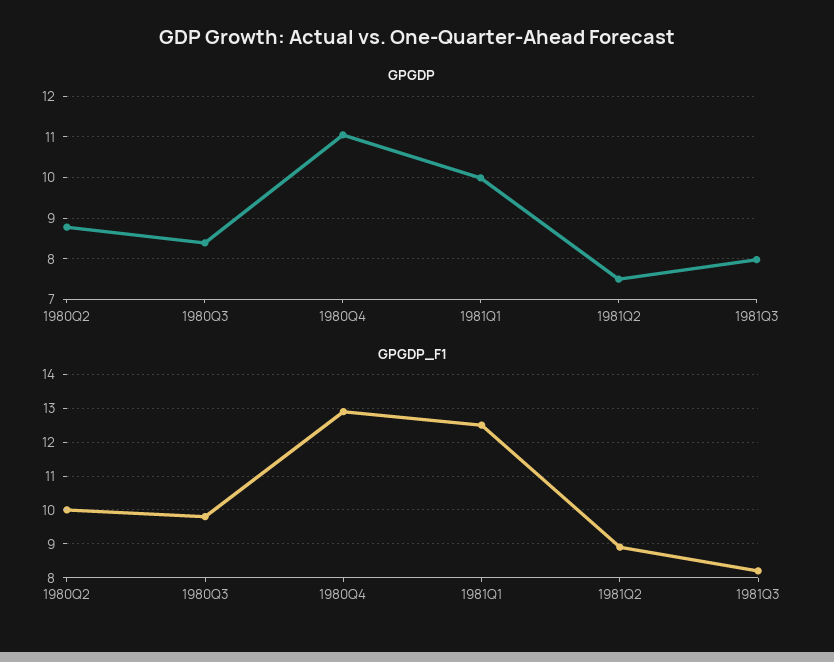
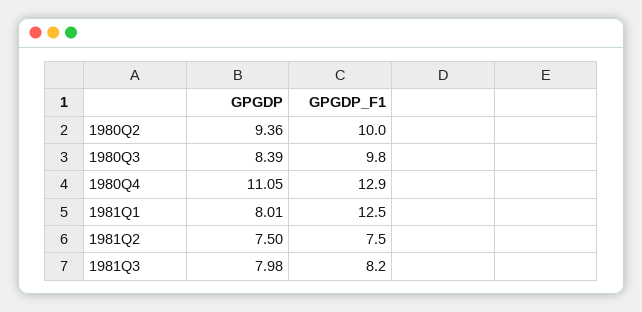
GPGDP, 1980Q2: 8.8 -> 9.36
GPGDP, 1981Q1: 10 -> 8.01
GPGDP_F1, 1981Q2: 9 -> 7.5

